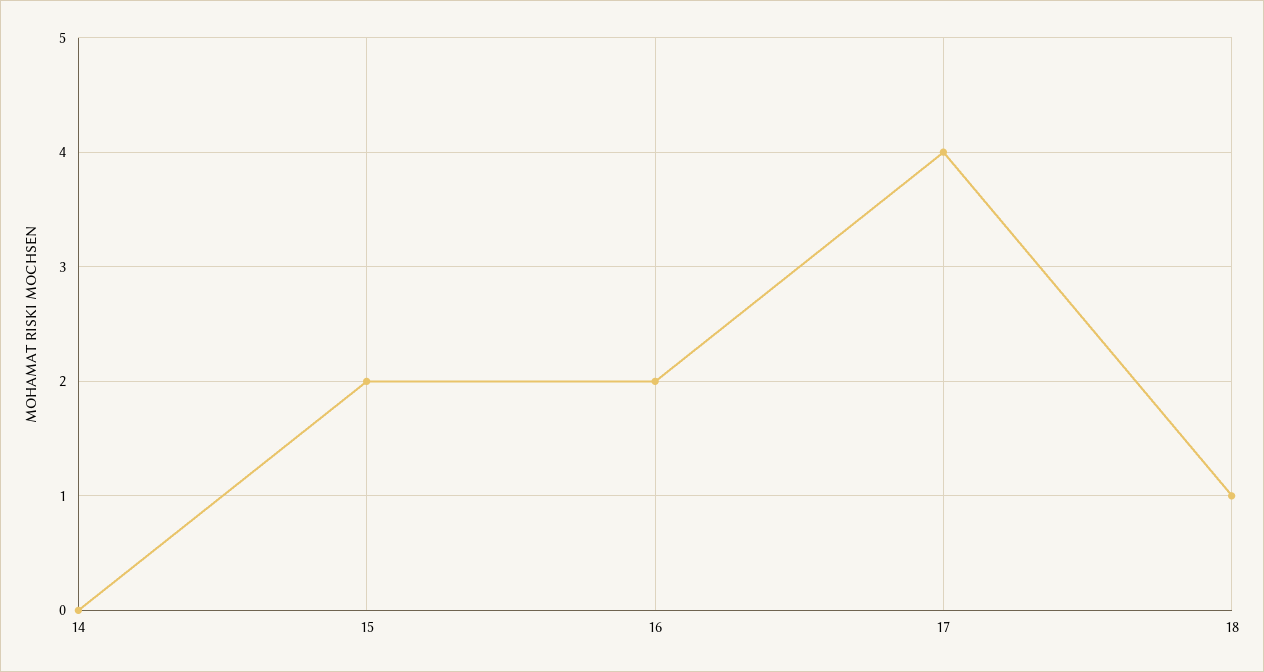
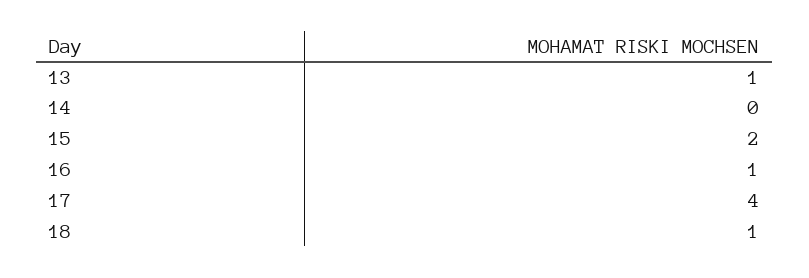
16: 2 -> 1
13: none -> 1

